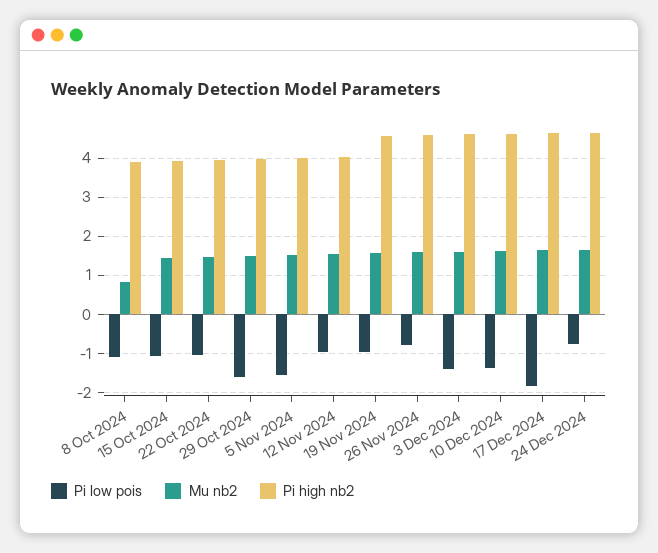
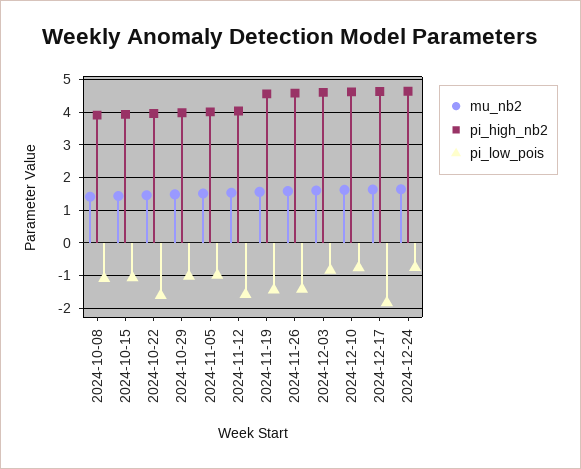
Mu nb2, 8 Oct 2024: 0.8 -> 1.4
Pi low pois, 22 Oct 2024: -1 -> -1.6
Pi low pois, 29 Oct 2024: -1.6 -> -1
Pi low pois, 5 Nov 2024: -1.6 -> -1
Pi low pois, 12 Nov 2024: -1 -> -1.6
Pi low pois, 19 Nov 2024: -1 -> -1.4
Pi low pois, 26 Nov 2024: -0.8 -> -1.4
Pi low pois, 3 Dec 2024: -1.4 -> -0.8
Pi low pois, 10 Dec 2024: -1.4 -> -0.8

